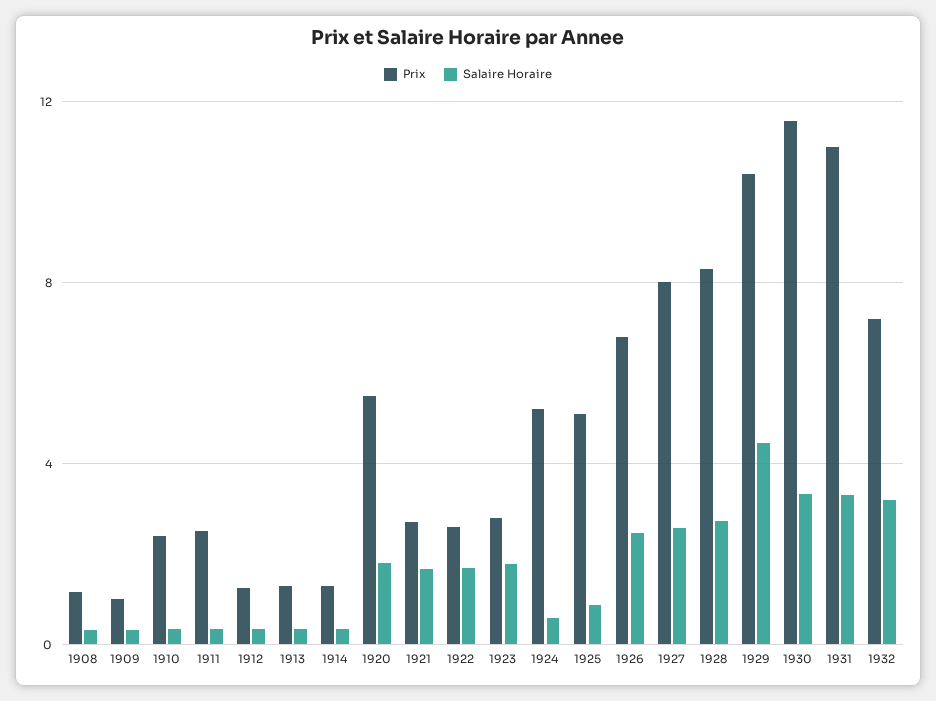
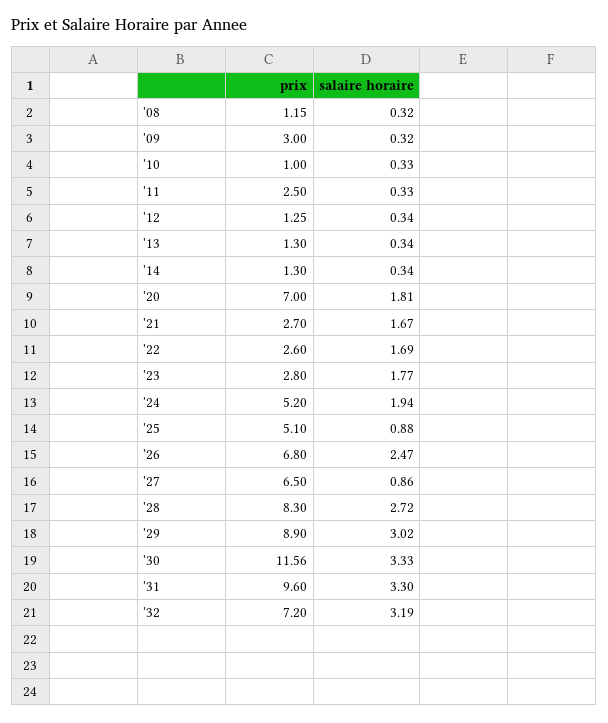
Prix, 1909: 1 -> 3
Prix, 1910: 2.5 -> 1
Prix, 1920: 5.5 -> 7
Salaire Horaire, 1924: 0.5 -> 1.94
Prix, 1927: 8 -> 6.5
Salaire Horaire, 1927: 2.5 -> 0.86
Prix, 1929: 10.5 -> 8.9
Salaire Horaire, 1929: 4.5 -> 3.02
Prix, 1931: 11 -> 9.6

